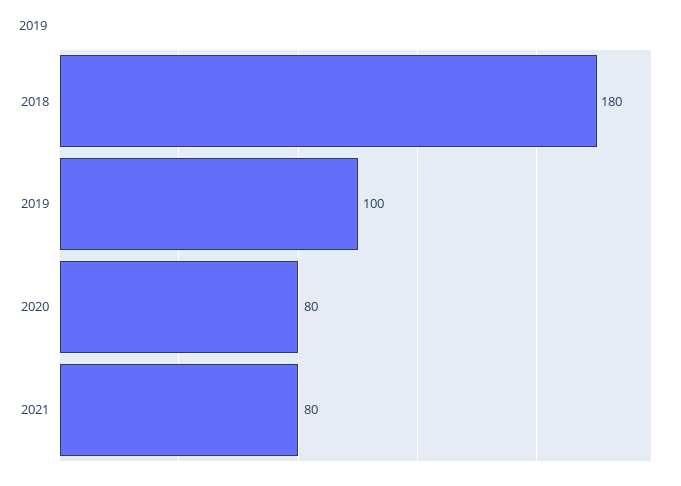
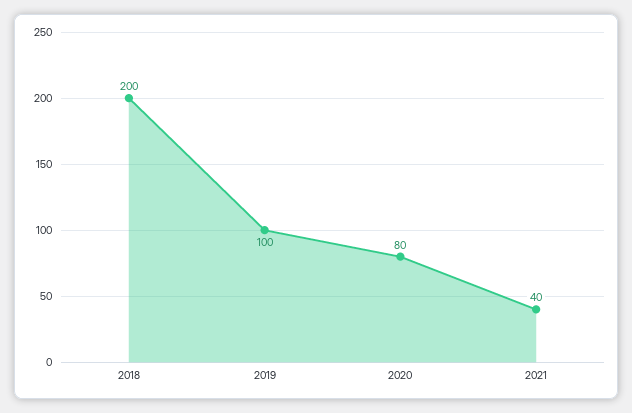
2018: 180 -> 200
2021: 80 -> 40

